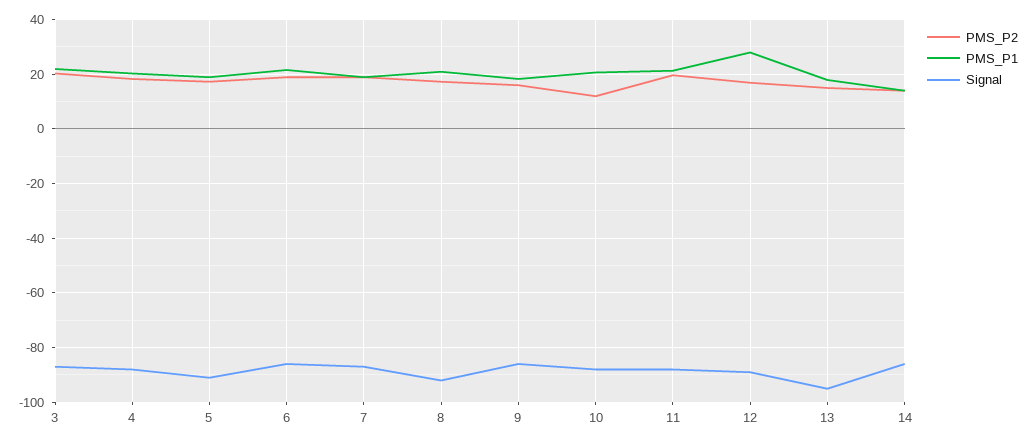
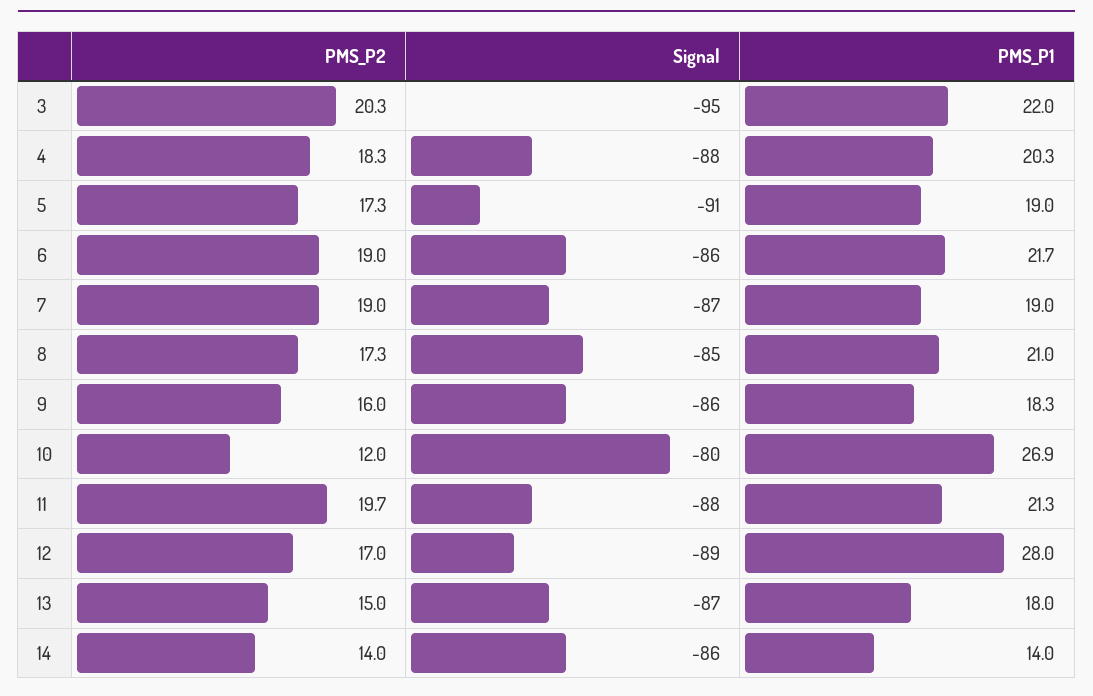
Signal, 3: -87.5 -> -95
Signal, 8: -92.5 -> -85
PMS_P1, 10: 20 -> 26.9
Signal, 10: -87.5 -> -80
Signal, 13: -95 -> -87

